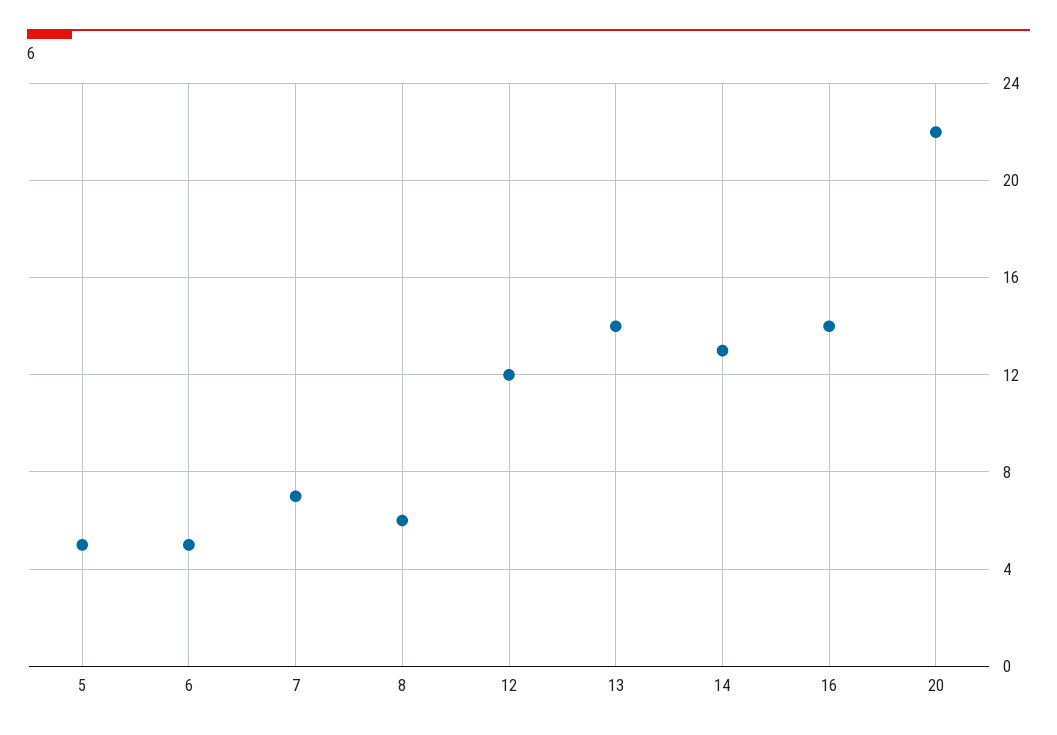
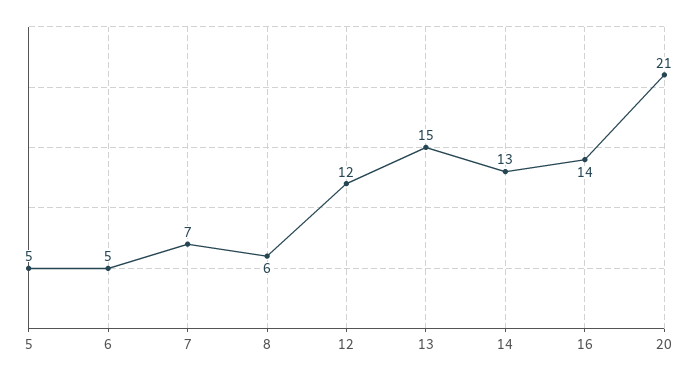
13: 14 -> 15
20: 22 -> 21

